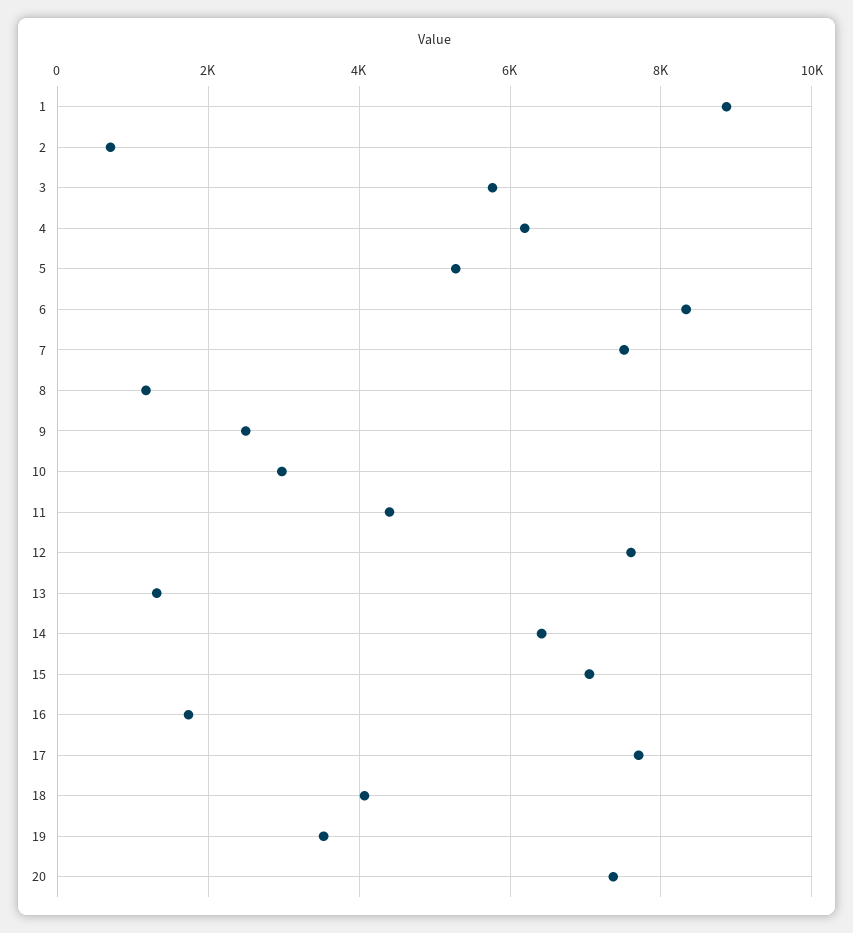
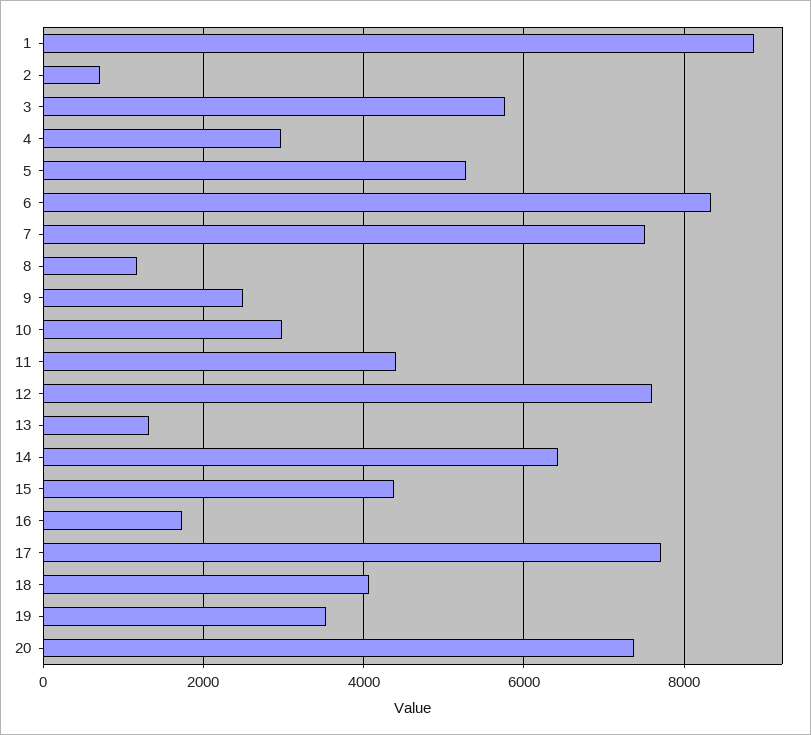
4: 6200 -> 3000
15: 7000 -> 4400

